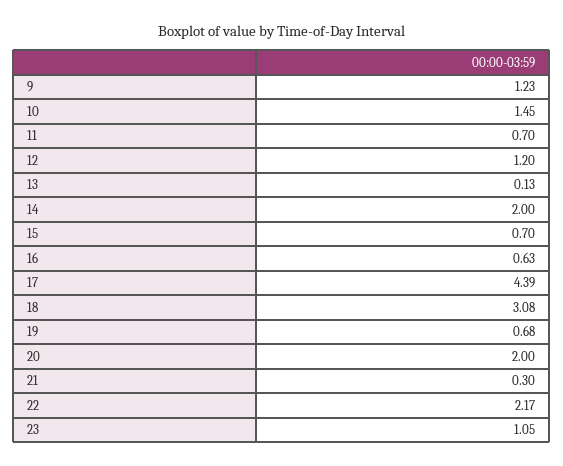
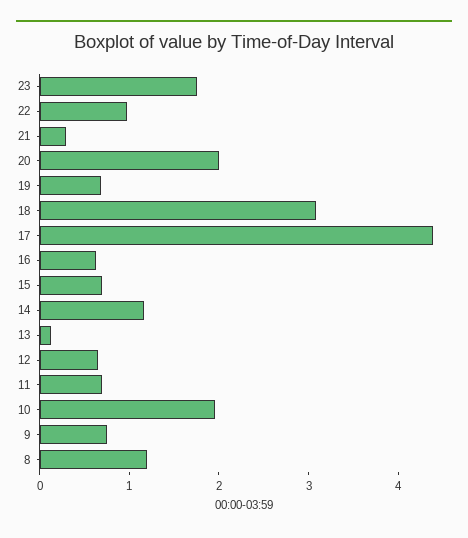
9: 1.23 -> 0.8
10: 1.45 -> 2
12: 1.2 -> 0.6
14: 2 -> 1.2
22: 2.17 -> 1
23: 1.05 -> 1.8
8: none -> 1.2

